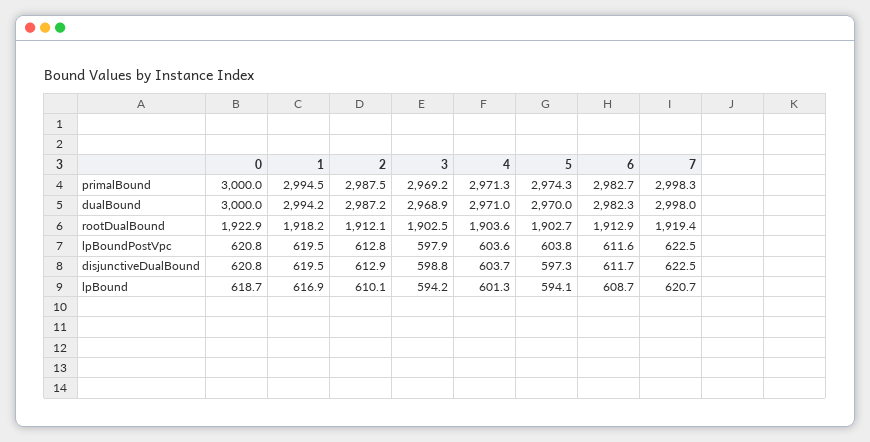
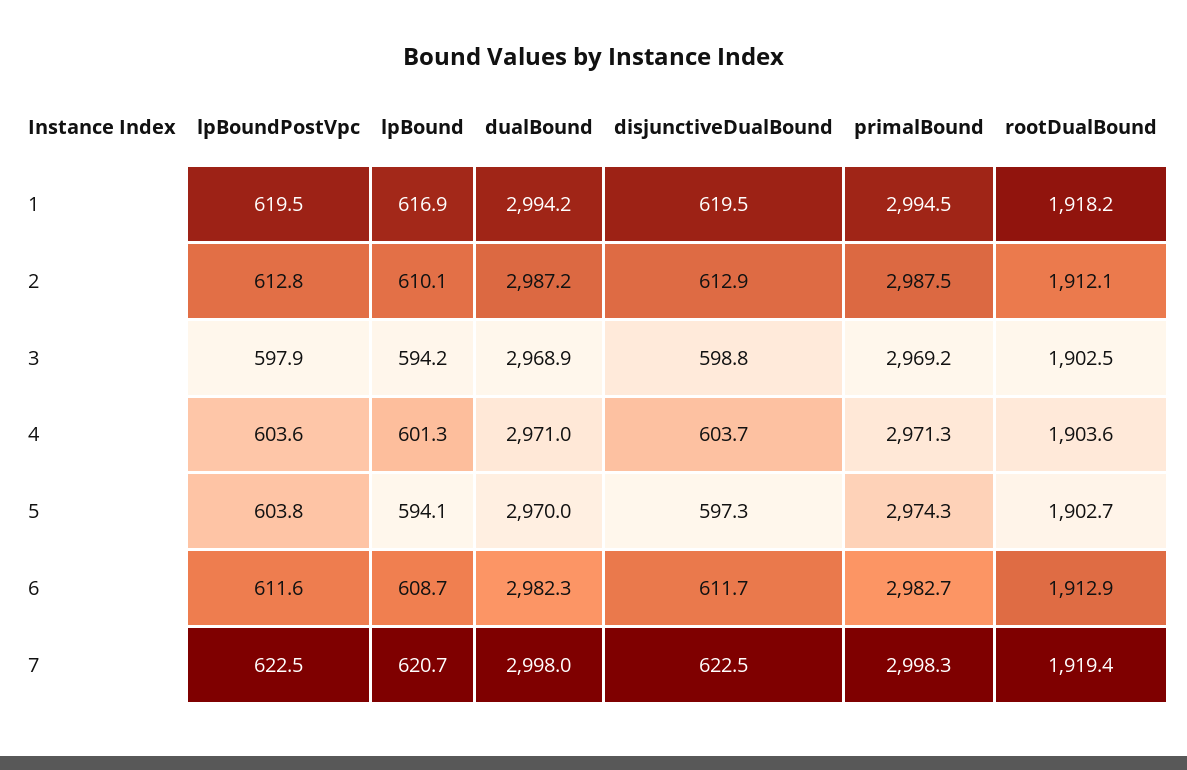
0, primalBound: 3000 -> none
0, dualBound: 3000 -> none
0, rootDualBound: 1922.9 -> none
0, lpBoundPostVpc: 620.8 -> none
0, disjunctiveDualBound: 620.8 -> none
0, lpBound: 618.7 -> none

